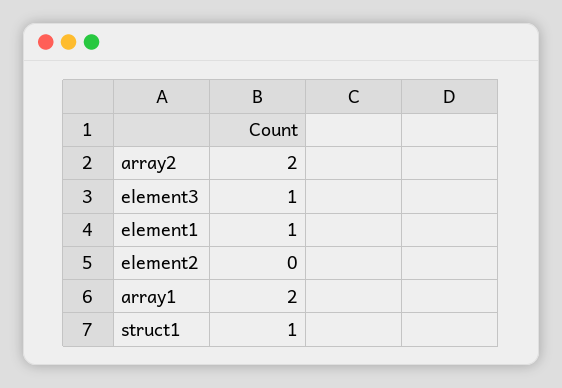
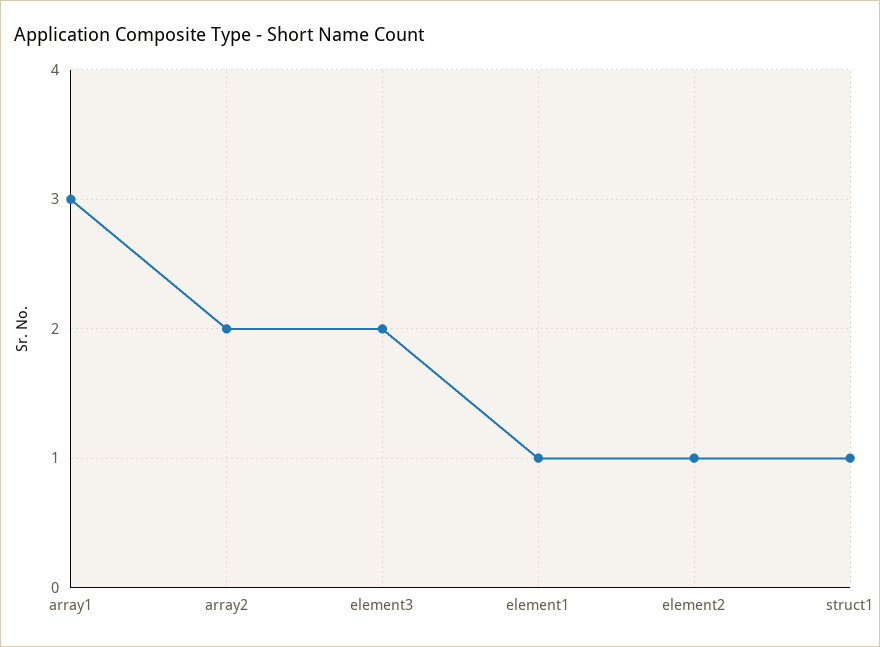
element3: 1 -> 2
element2: 0 -> 1
array1: 2 -> 3

